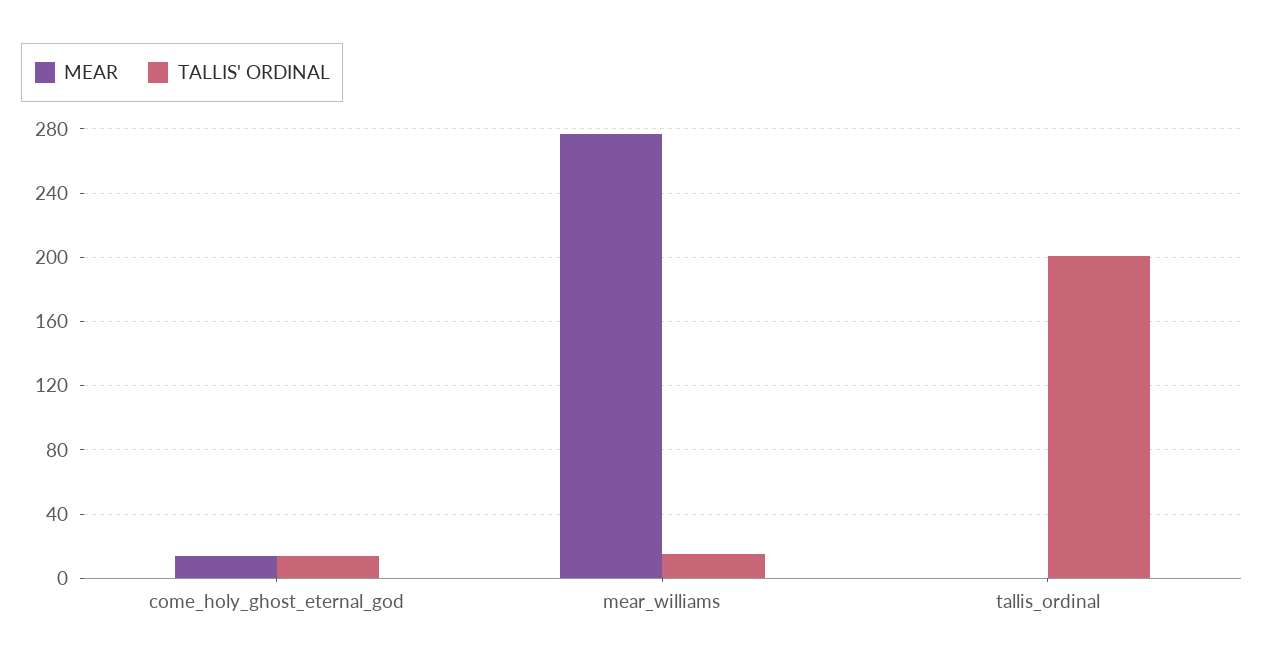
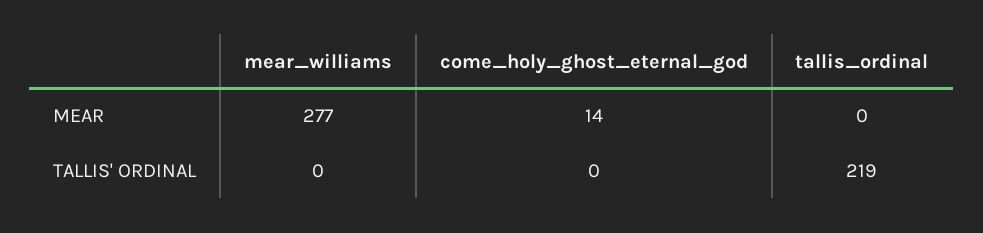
TALLIS' ORDINAL, come_holy_ghost_eternal_god: 15 -> 0
TALLIS' ORDINAL, mear_williams: 15 -> 0
TALLIS' ORDINAL, tallis_ordinal: 200 -> 219

